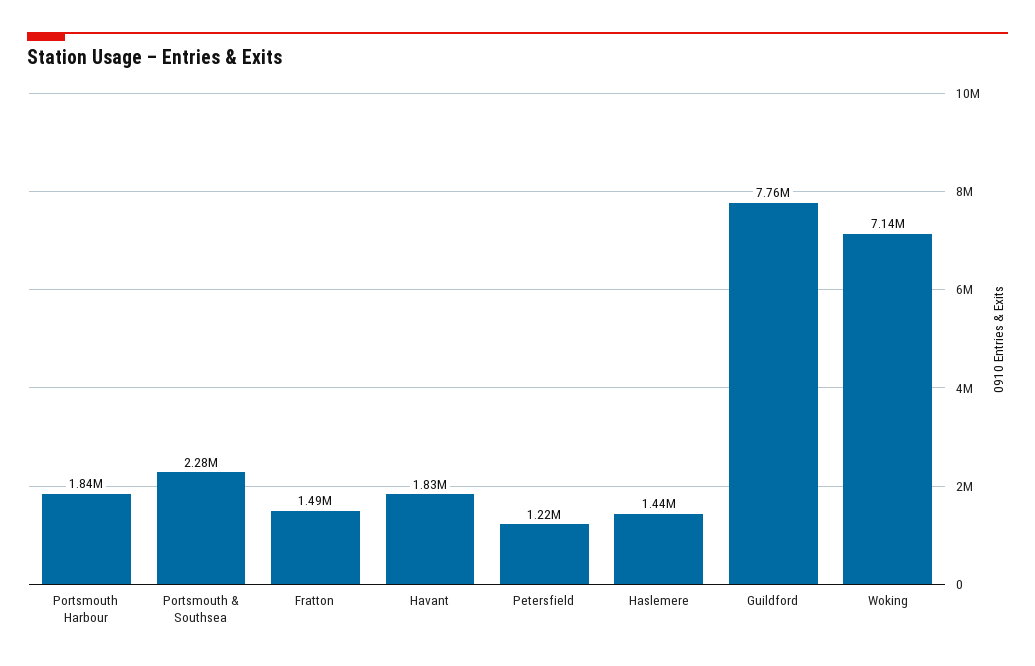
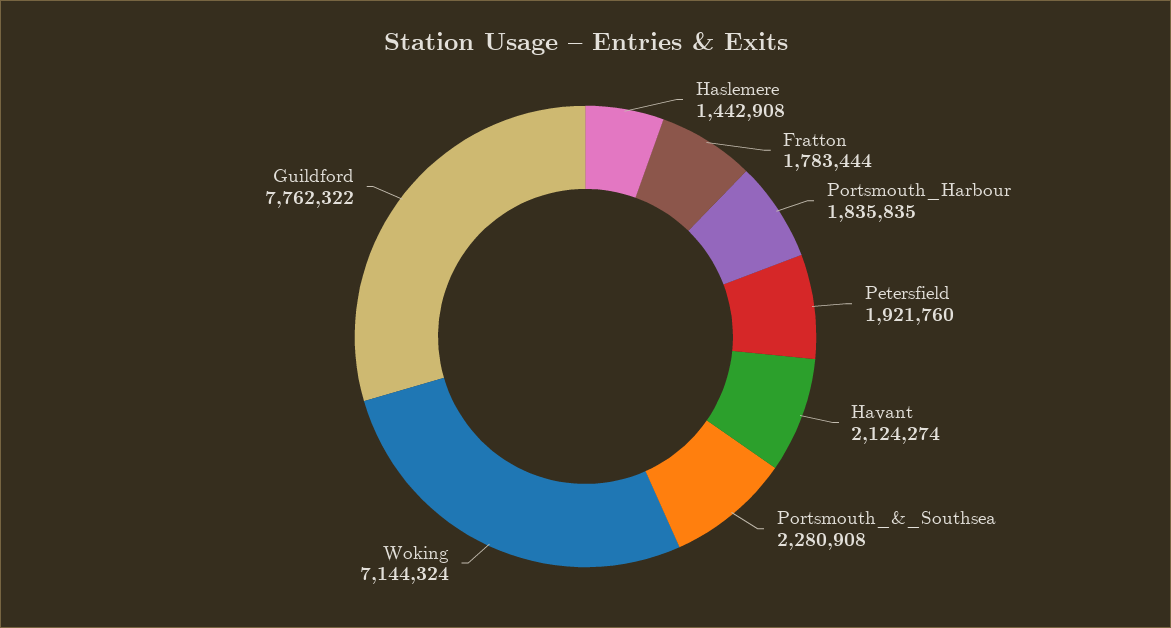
Fratton: 1490000 -> 1783444
Havant: 1830000 -> 2124274
Petersfield: 1220000 -> 1921760

